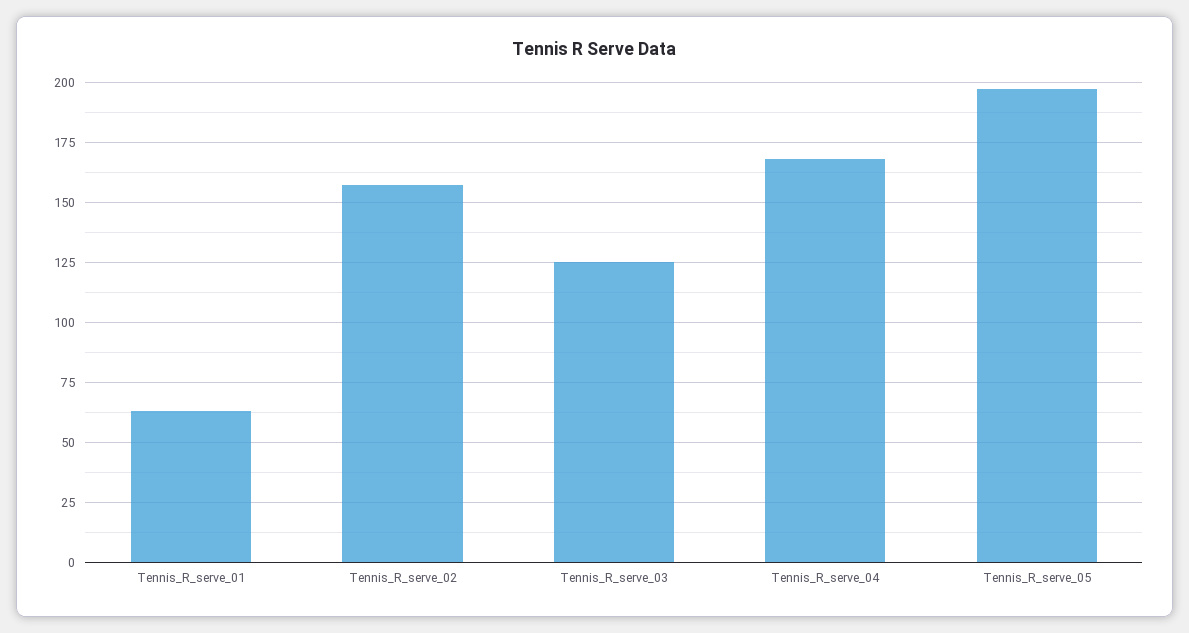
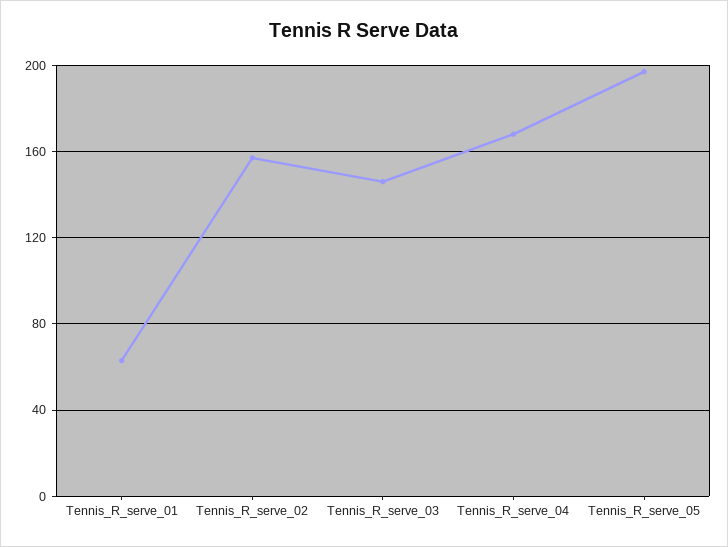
Tennis_R_serve_03: 125 -> 145

